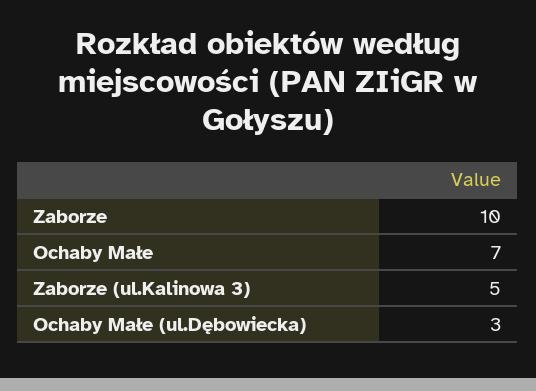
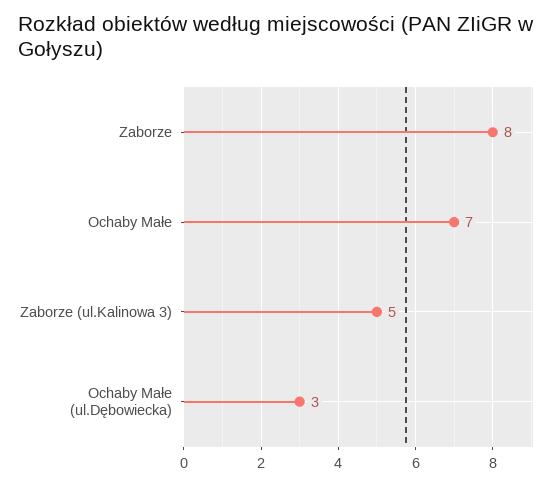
Zaborze: 10 -> 8

